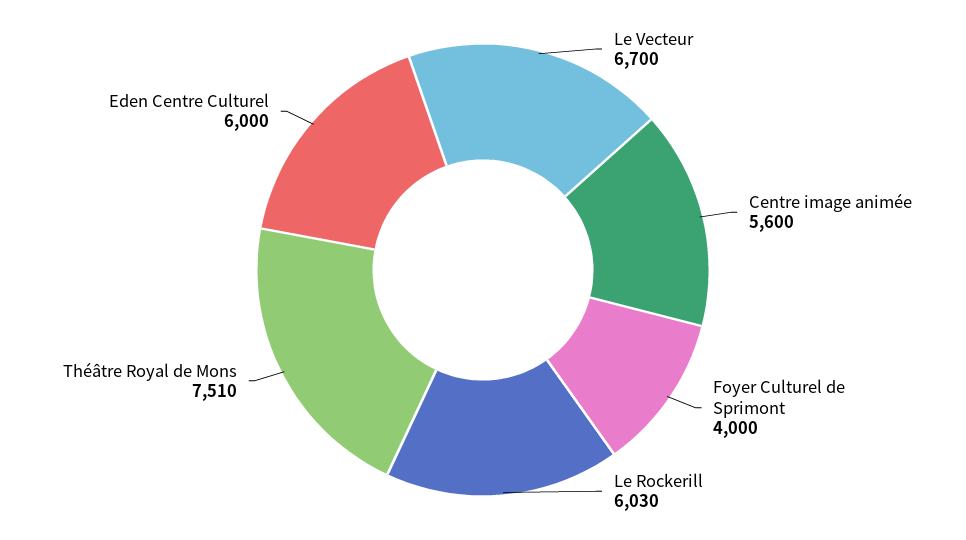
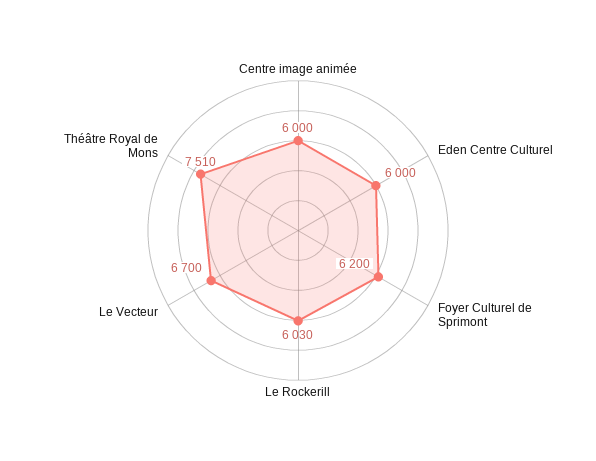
Centre image animée: 5600 -> 6000
Foyer Culturel de Sprimont: 4000 -> 6200

